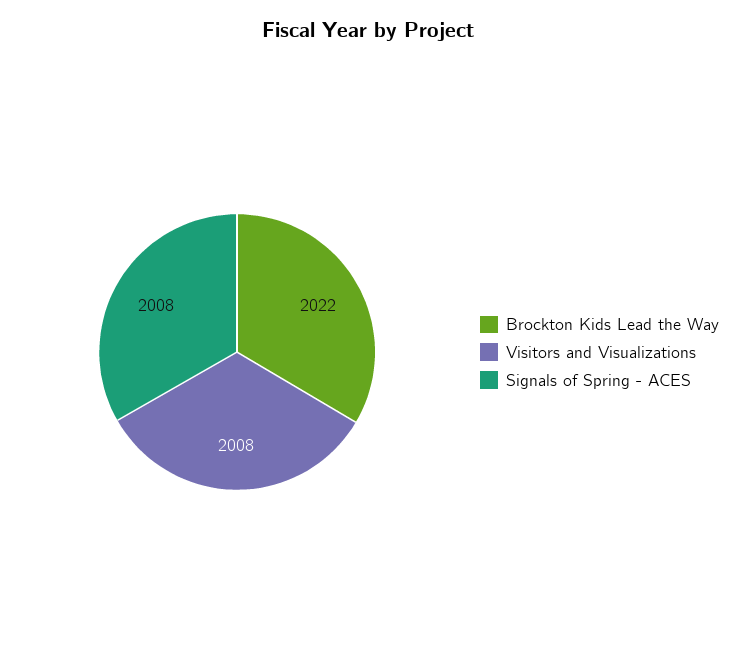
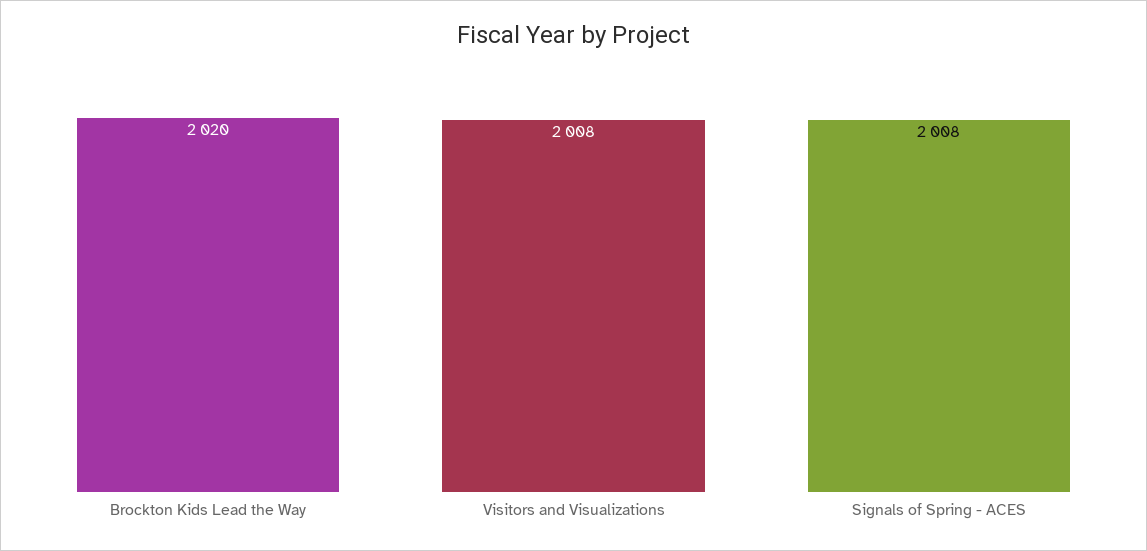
Brockton Kids Lead the Way: 2022 -> 2020

